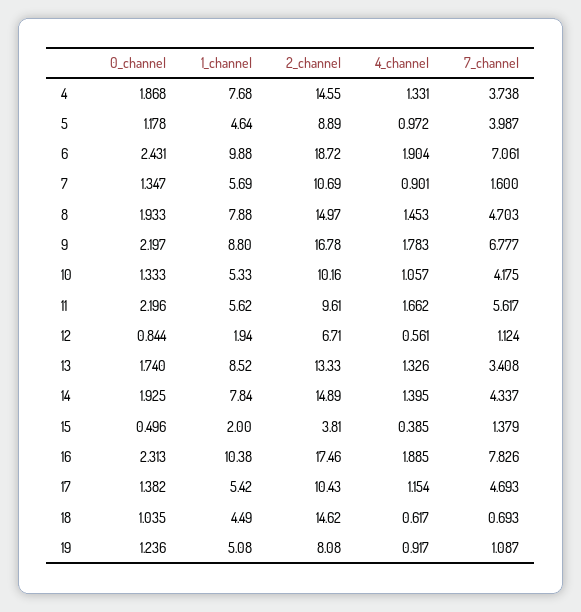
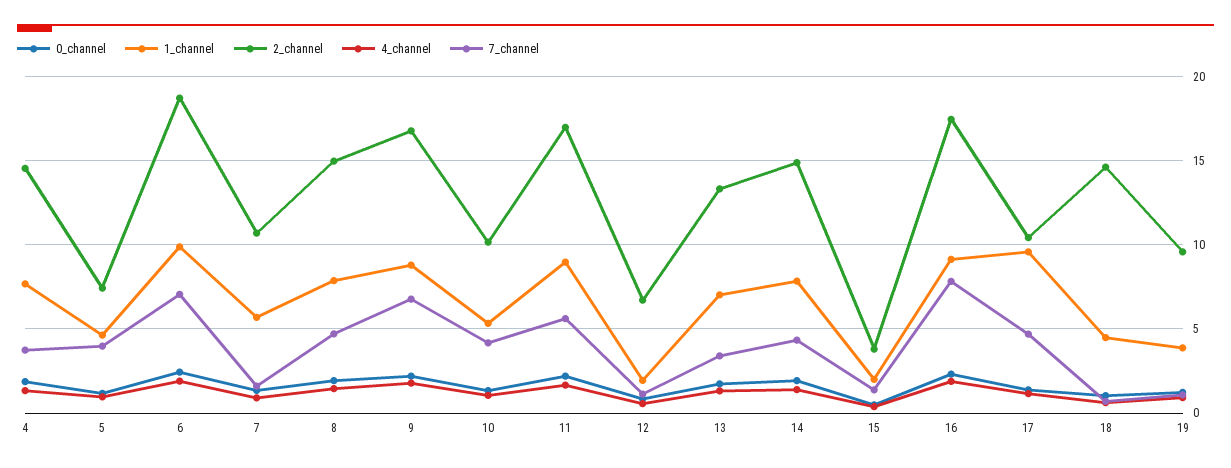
2_channel, 5: 8.89 -> 7.5
1_channel, 11: 5.62 -> 9
2_channel, 11: 9.61 -> 17
1_channel, 13: 8.52 -> 7
1_channel, 16: 10.38 -> 9
1_channel, 17: 5.42 -> 9.5
1_channel, 19: 5.08 -> 4
2_channel, 19: 8.08 -> 9.5

